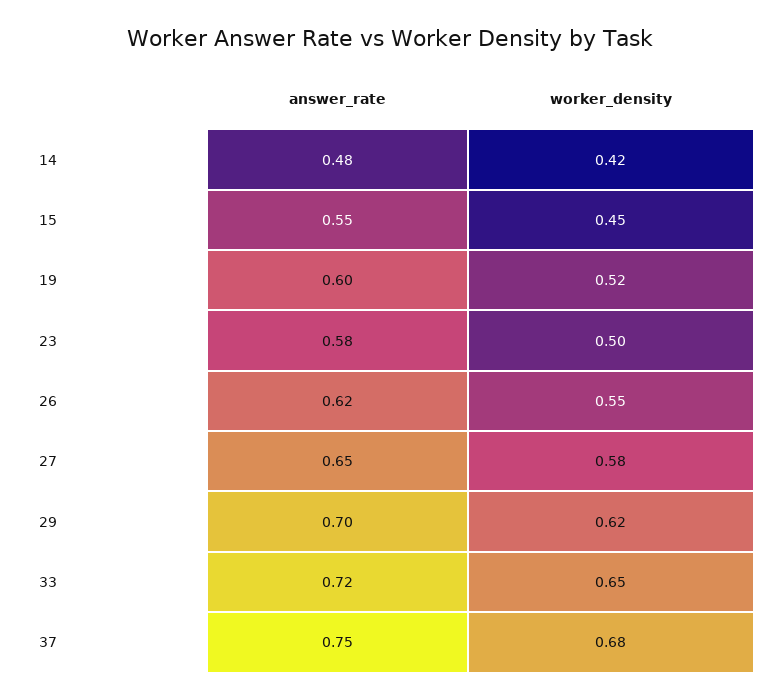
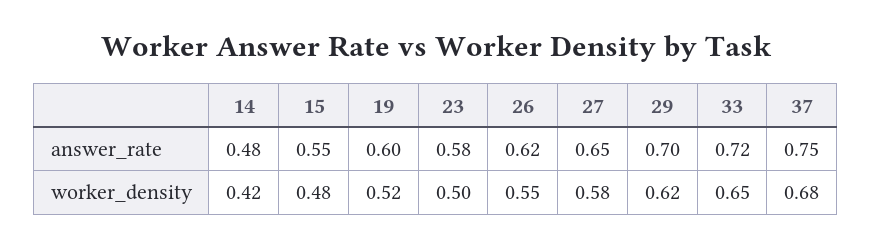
worker_density, 15: 0.45 -> 0.48

